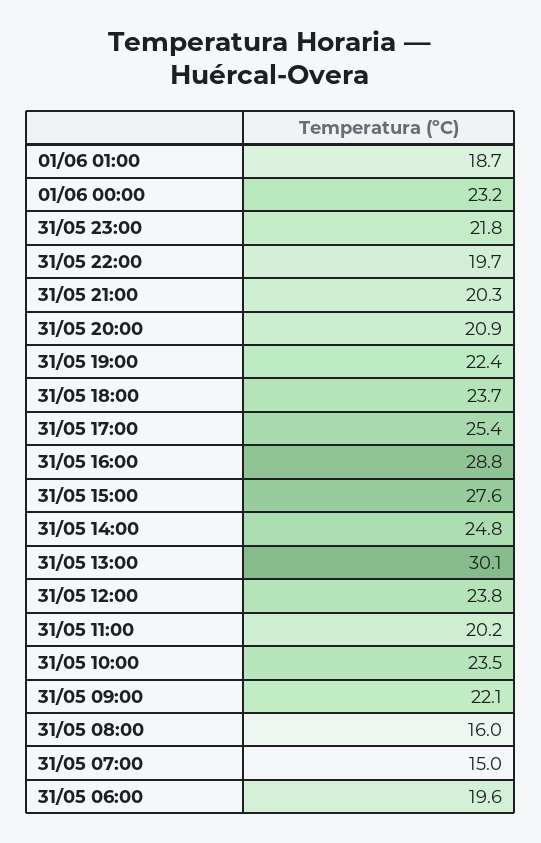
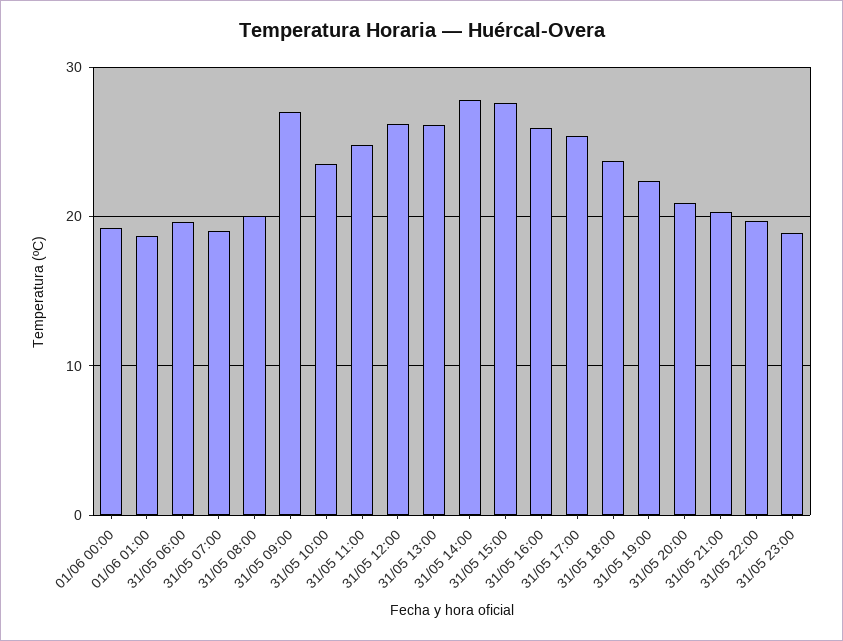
01/06 00:00: 23.2 -> 19
31/05 23:00: 21.8 -> 19
31/05 16:00: 28.8 -> 26
31/05 14:00: 24.8 -> 28
31/05 13:00: 30.1 -> 26
31/05 12:00: 23.8 -> 26
31/05 11:00: 20.2 -> 25
31/05 09:00: 22.1 -> 27
31/05 08:00: 16 -> 20
31/05 07:00: 15 -> 19

